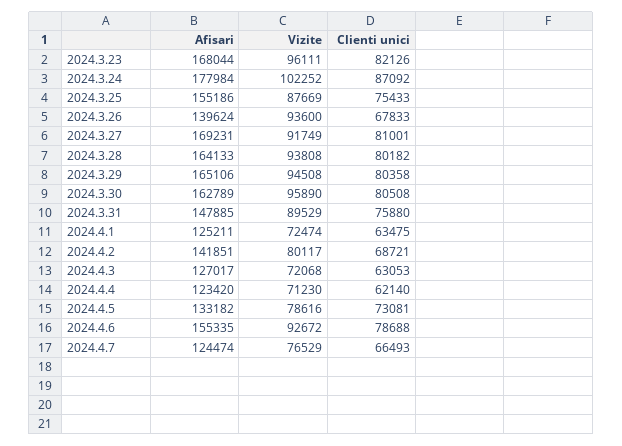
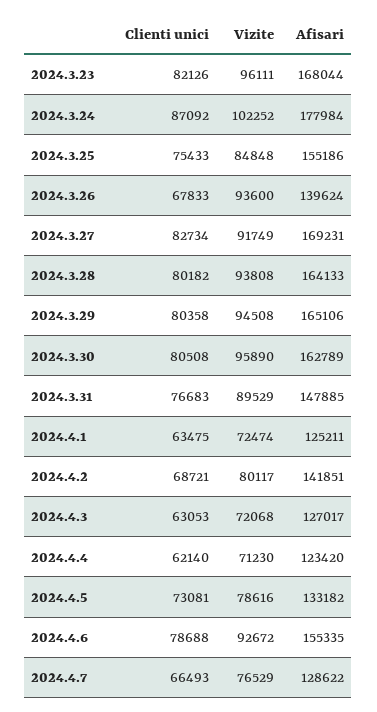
Vizite, 2024.3.25: 87669 -> 84848
Clienti unici, 2024.3.27: 81001 -> 82734
Clienti unici, 2024.3.31: 75880 -> 76683
Afisari, 2024.4.7: 124474 -> 128622

